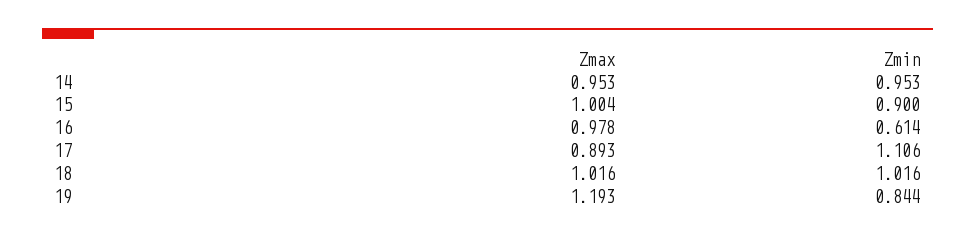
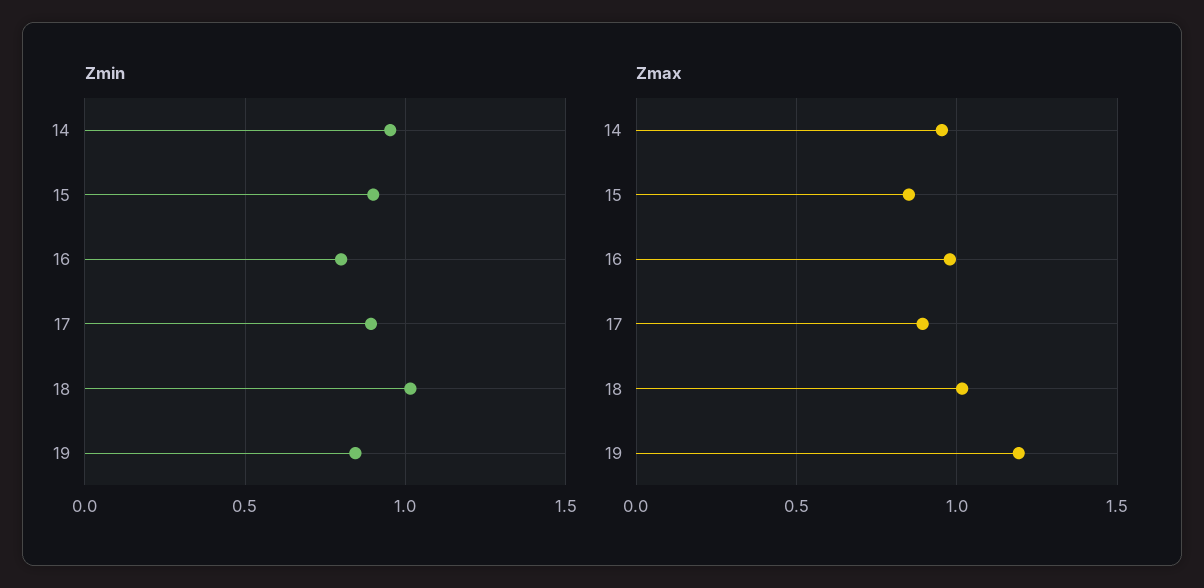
Zmax, 15: 1.004 -> 0.85
Zmin, 16: 0.614 -> 0.8
Zmin, 17: 1.106 -> 0.9

